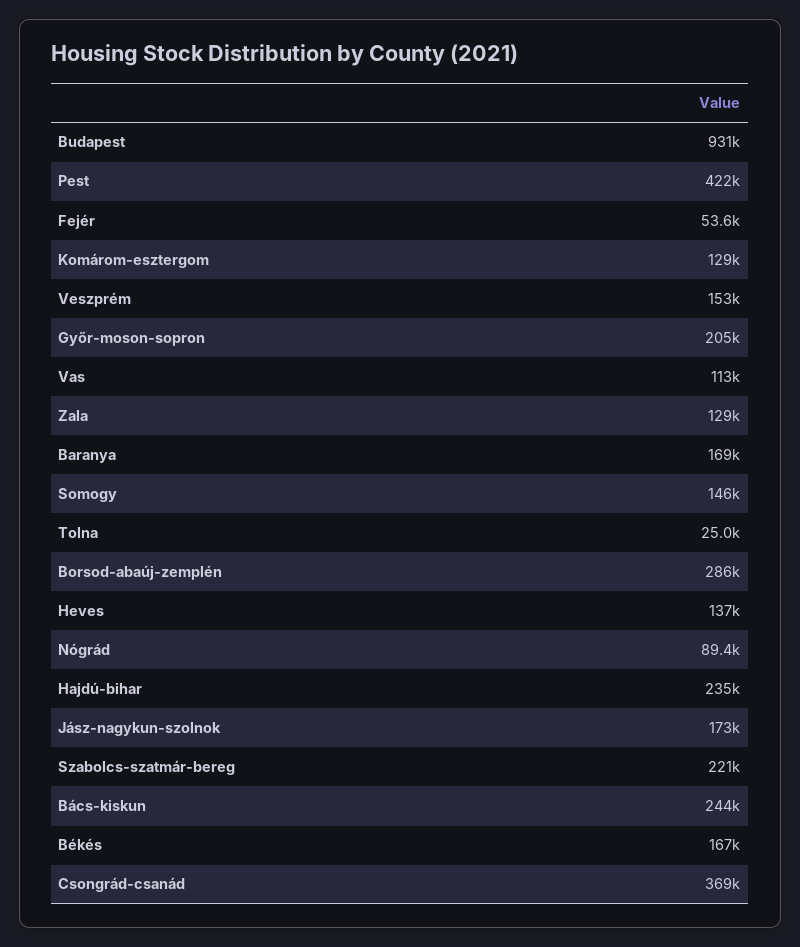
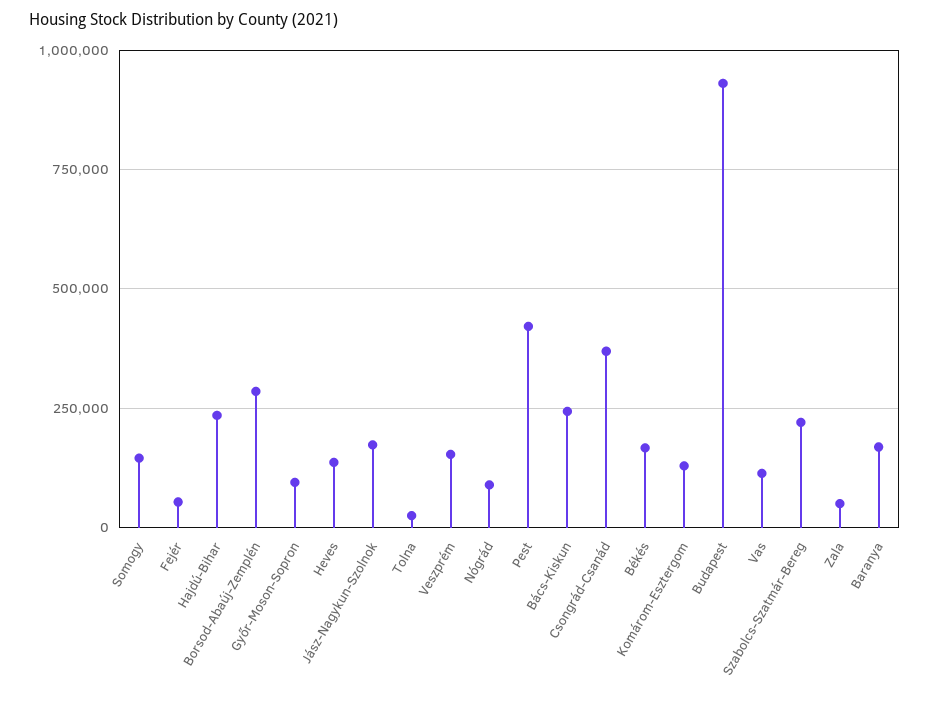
Győr-moson-sopron: 205000 -> 100000
Zala: 129000 -> 50000

